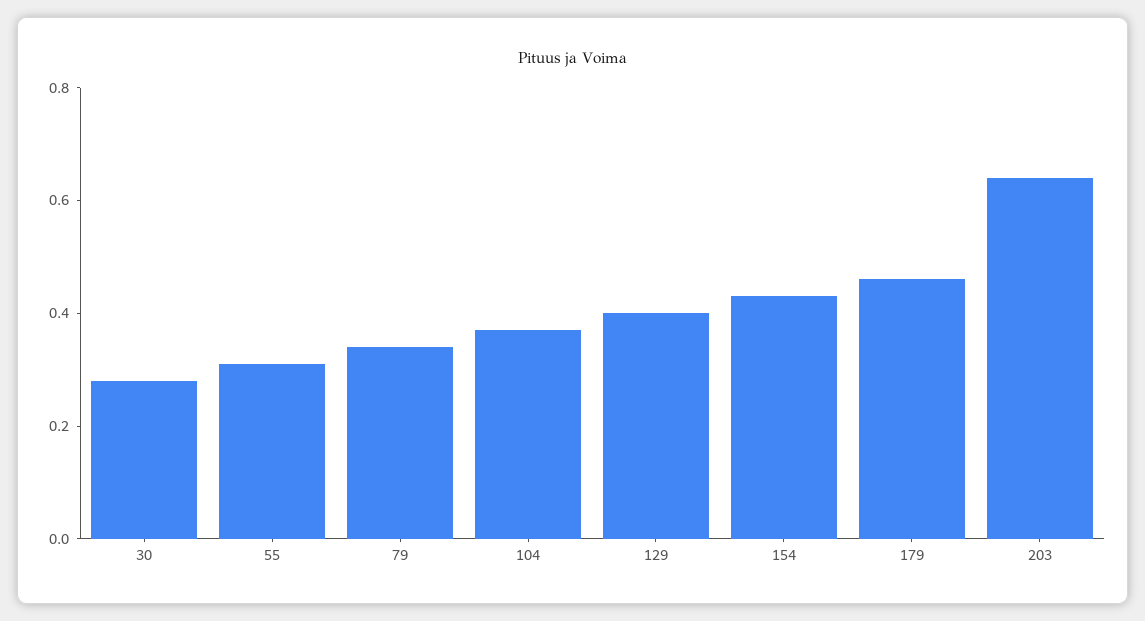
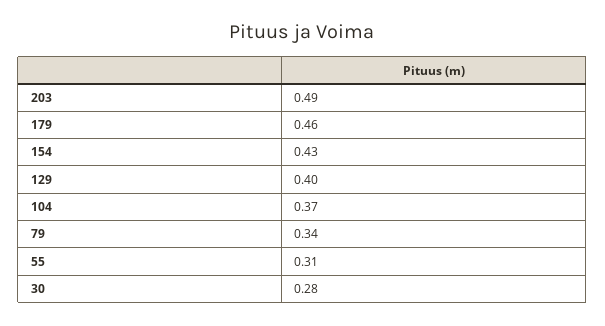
203: 0.65 -> 0.49

